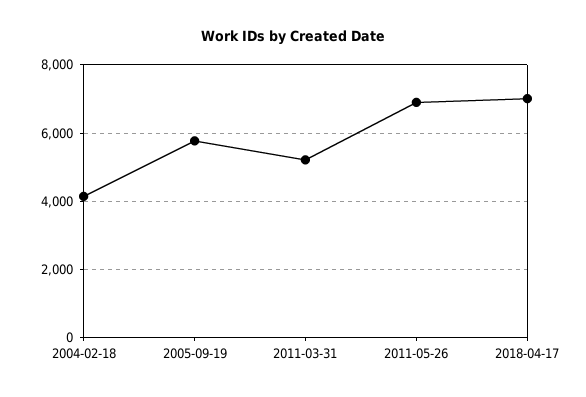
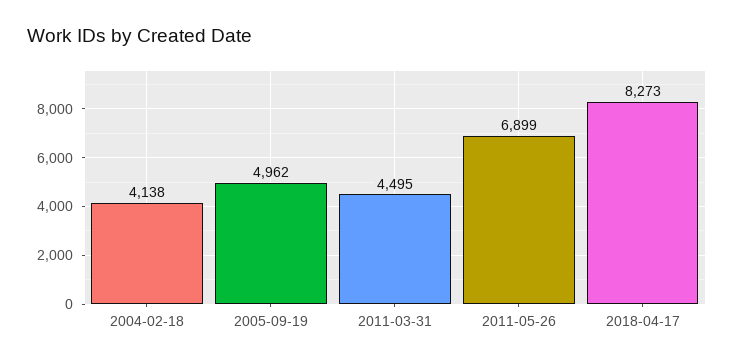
2005-09-19: 5800 -> 4962
2011-03-31: 5200 -> 4495
2018-04-17: 7000 -> 8273

